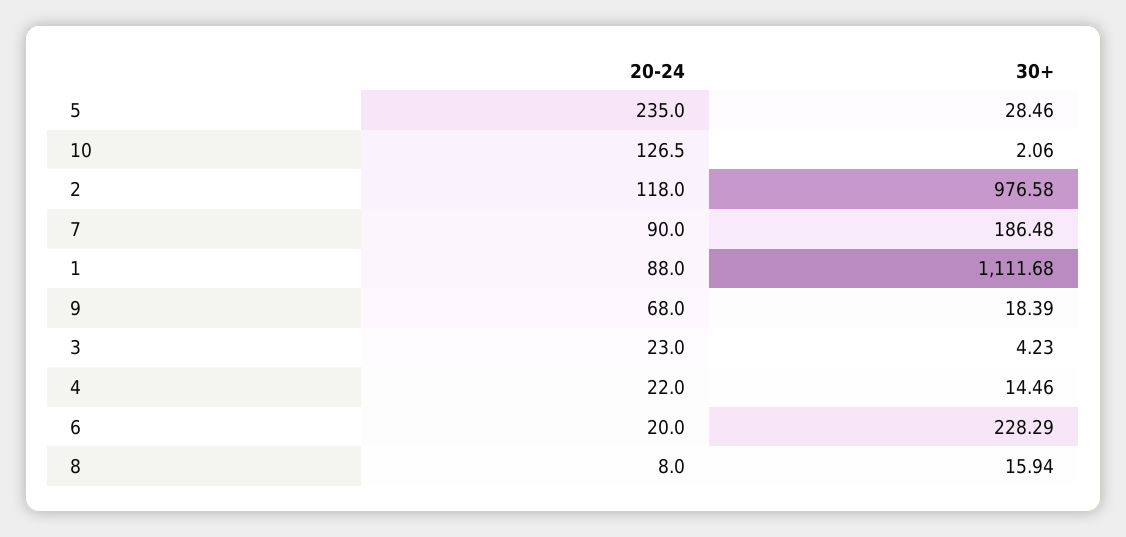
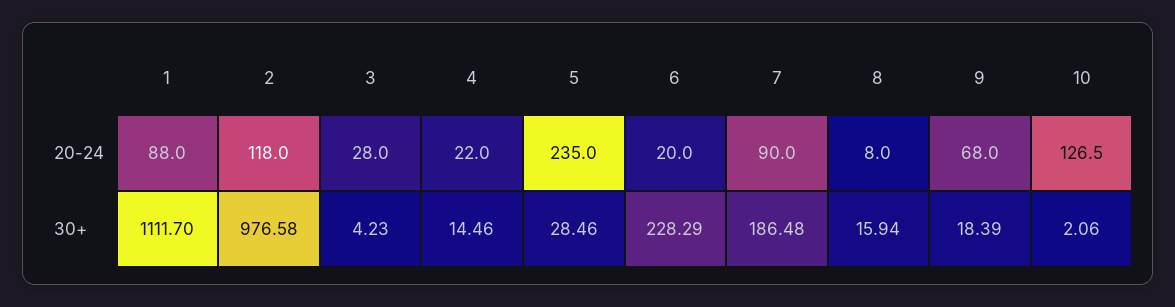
30+, 1: 1111.68 -> 1111.7
20-24, 3: 23 -> 28

